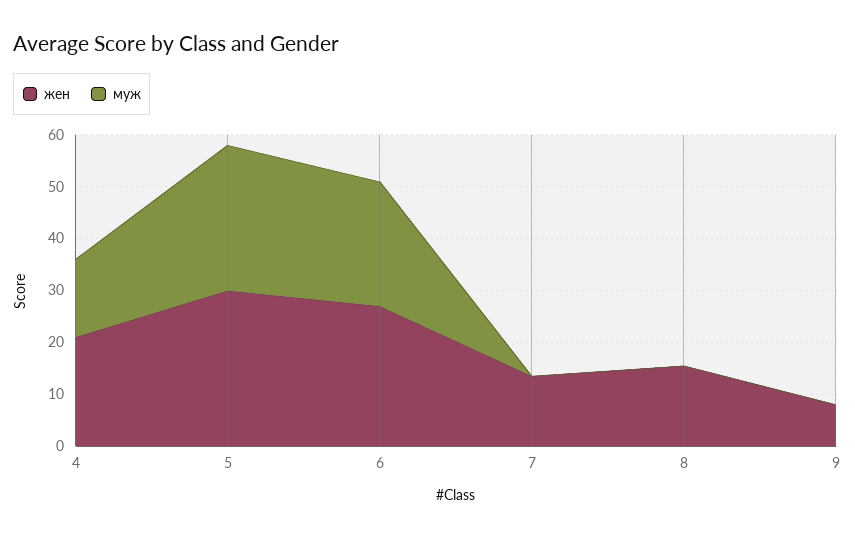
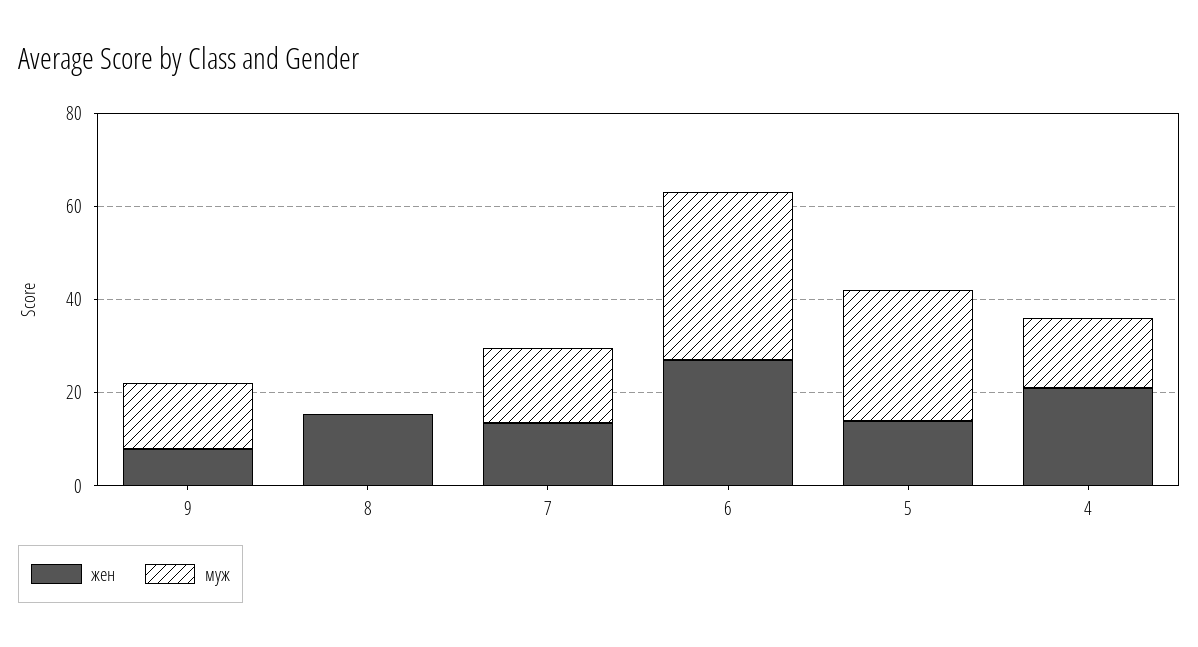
жен, 5: 30 -> 15
муж, 6: 24 -> 35
муж, 7: 0 -> 15
муж, 9: 0 -> 15

